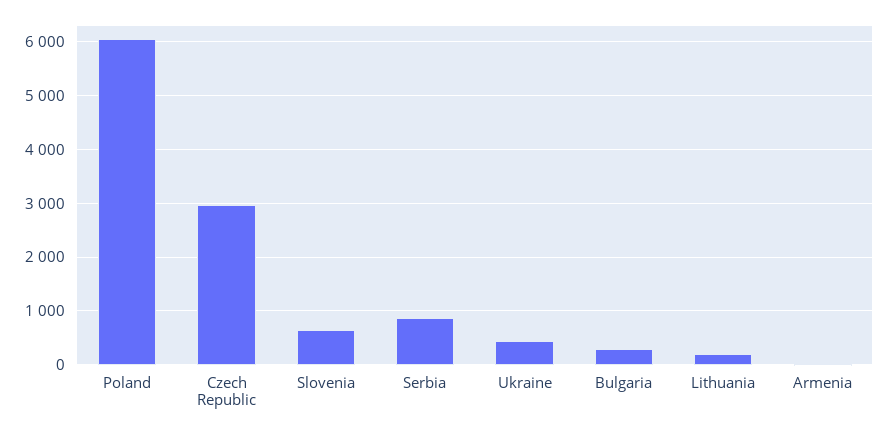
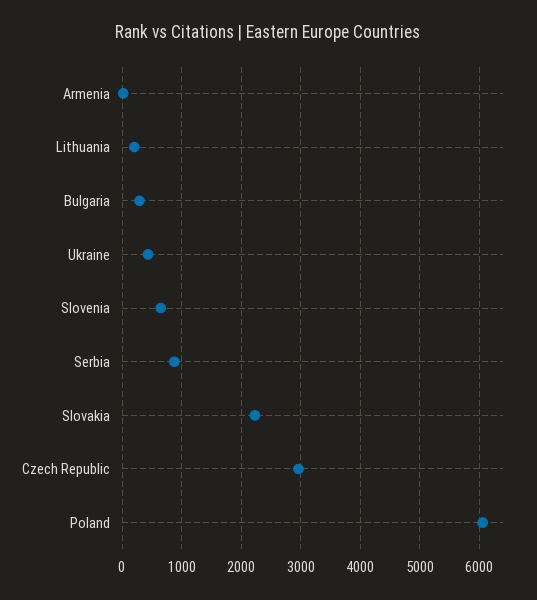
Slovakia: none -> 2200

